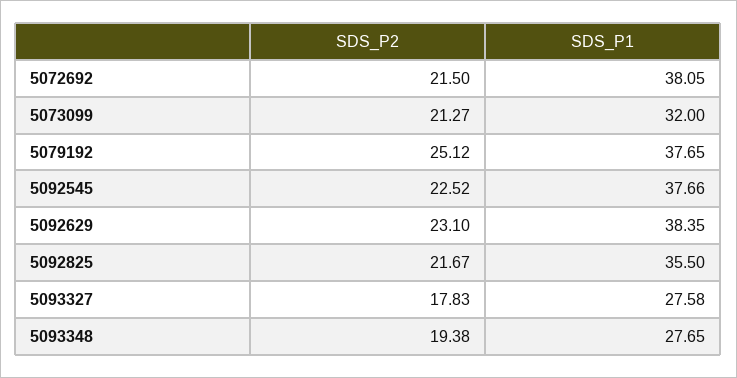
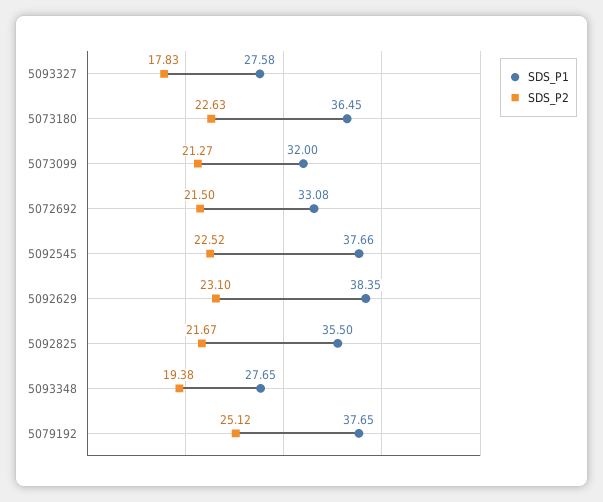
SDS_P1, 5072692: 38.05 -> 33.08
SDS_P1, 5073180: none -> 36.45
SDS_P2, 5073180: none -> 22.63

